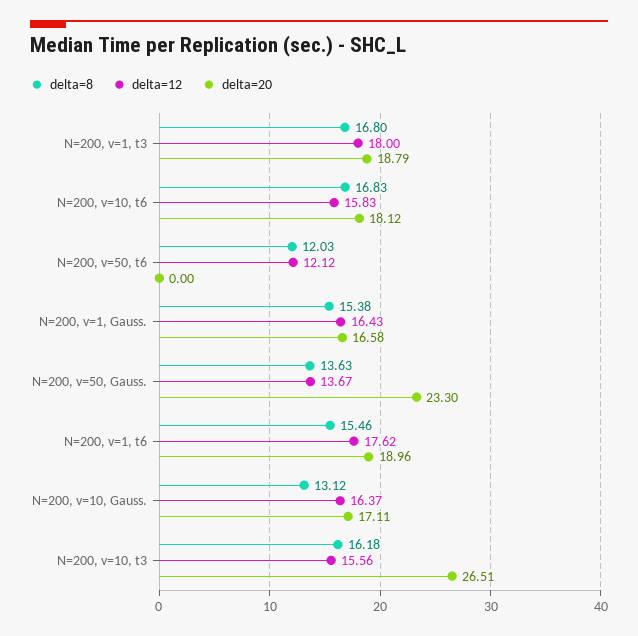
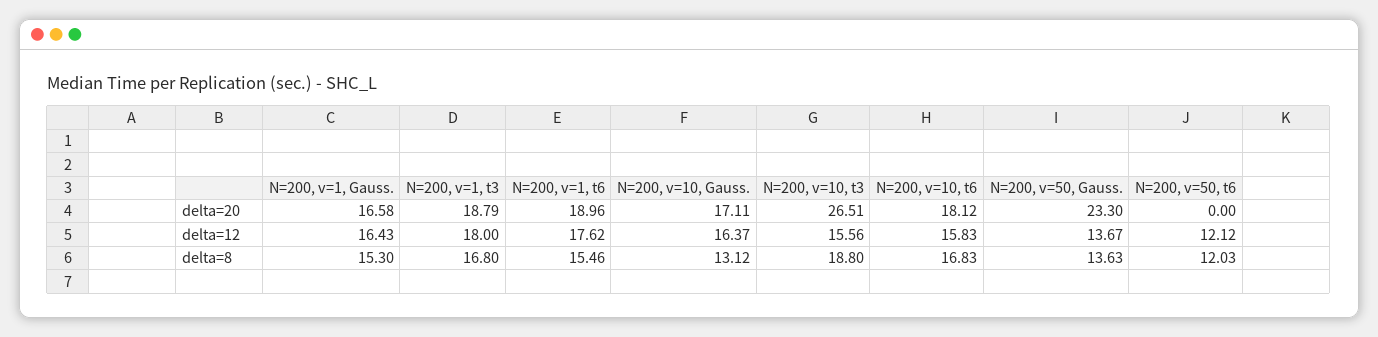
delta=8, N=200, v=1, Gauss.: 15.38 -> 15.3
delta=8, N=200, v=10, t3: 16.18 -> 18.8

